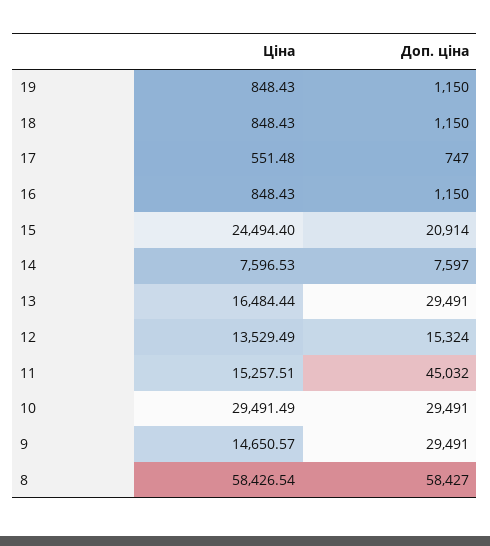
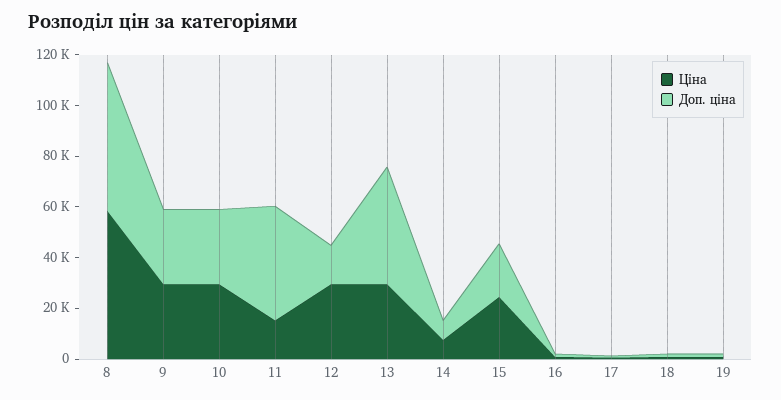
Ціна, 13: 16484.44 -> 30000
Доп. ціна, 13: 29491 -> 45000
Ціна, 12: 13529.49 -> 30000
Ціна, 9: 14650.57 -> 30000

